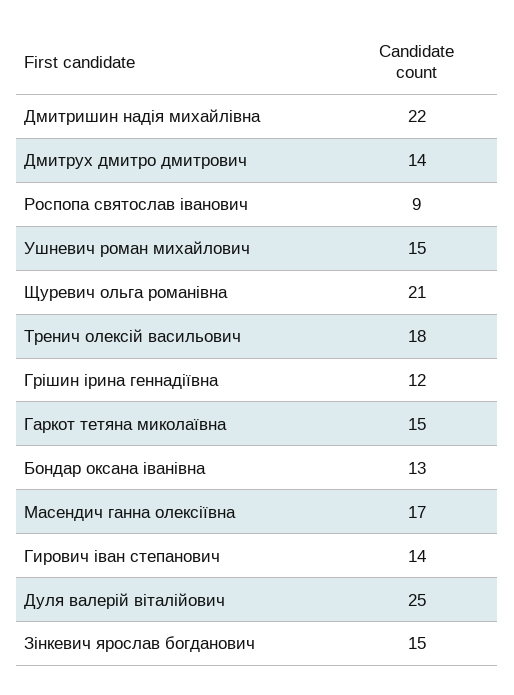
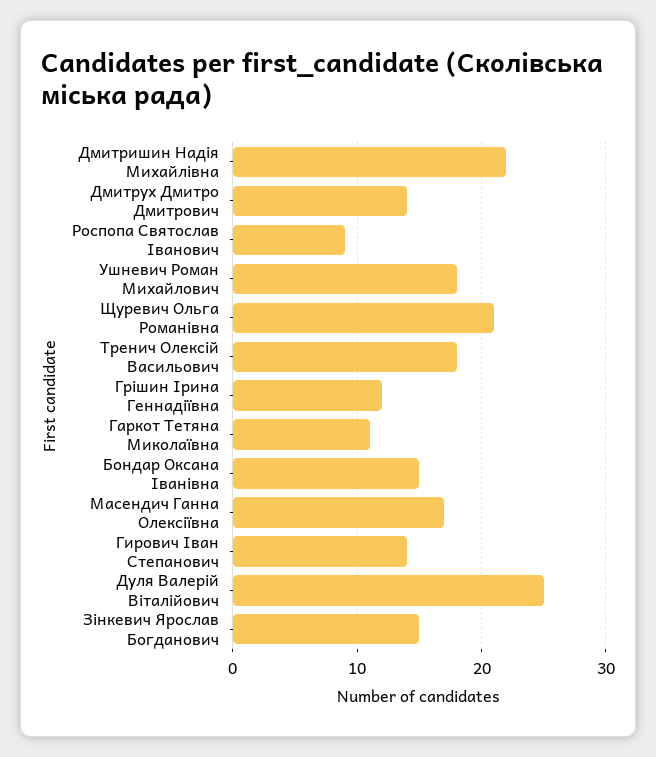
Ушневич роман михайлович: 15 -> 18
Гаркот тетяна миколаївна: 15 -> 11
Бондар оксана іванівна: 13 -> 15

